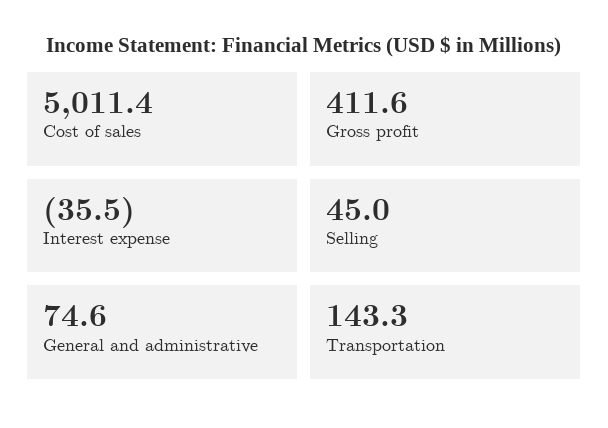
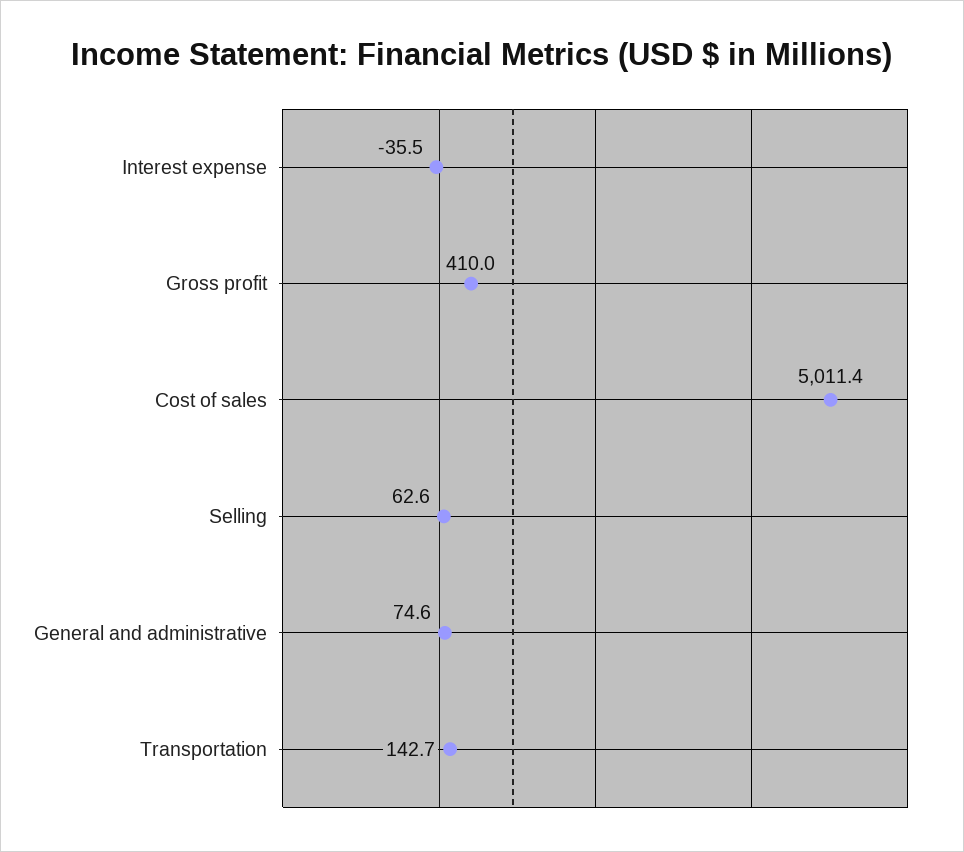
Gross profit: 411.6 -> 410
Selling: 45 -> 62.6
Transportation: 143.3 -> 142.7

